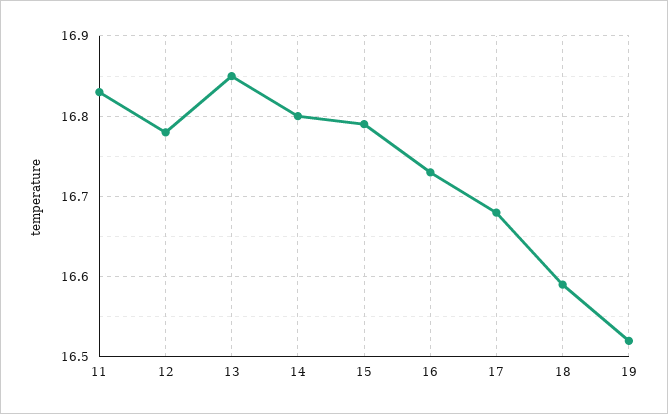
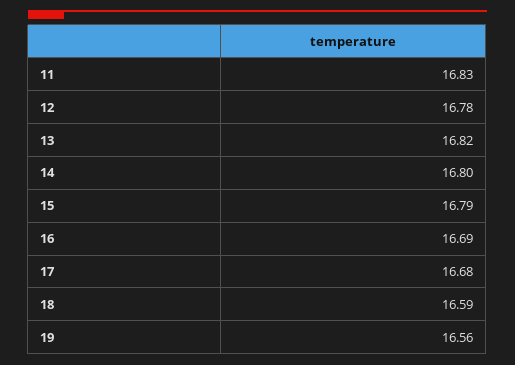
13: 16.85 -> 16.82
16: 16.73 -> 16.69
19: 16.52 -> 16.56

